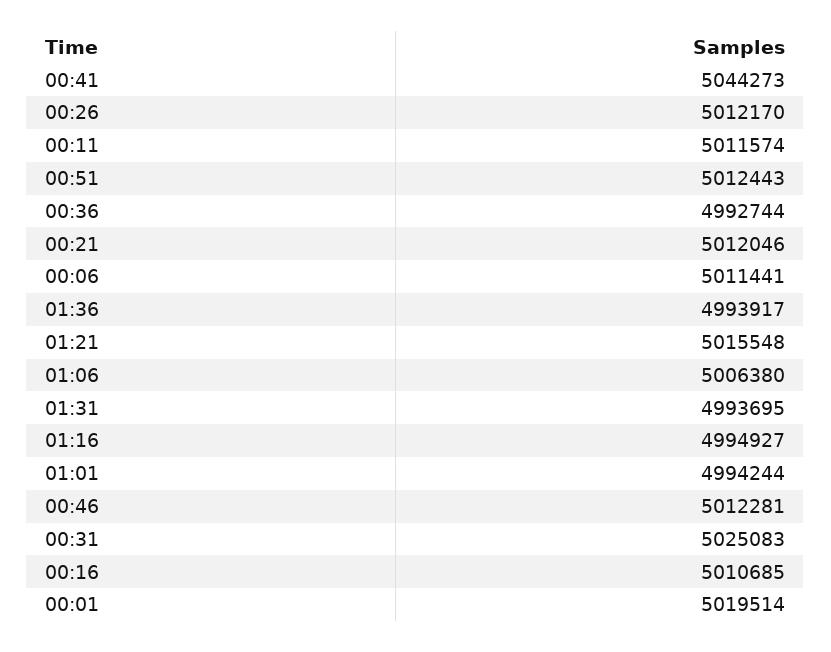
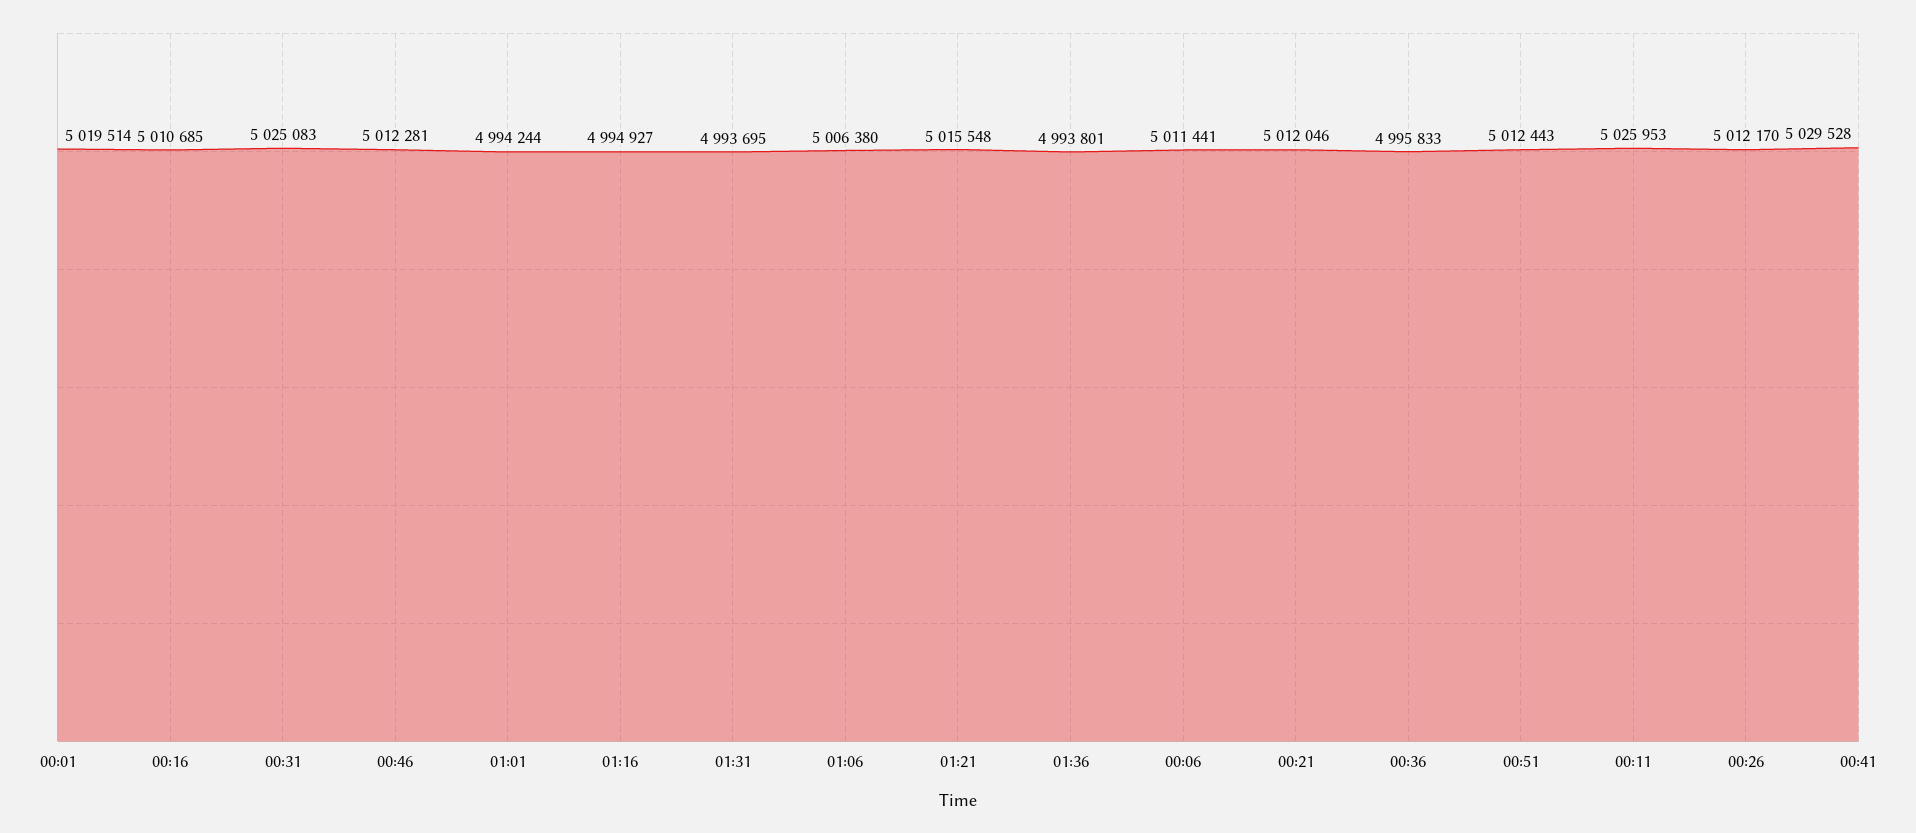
00:41: 5044273 -> 5029528
00:11: 5011574 -> 5025953
00:36: 4992744 -> 4995833
01:36: 4993917 -> 4993801

